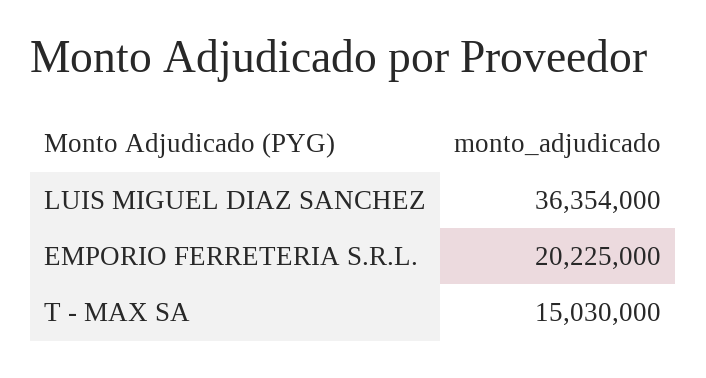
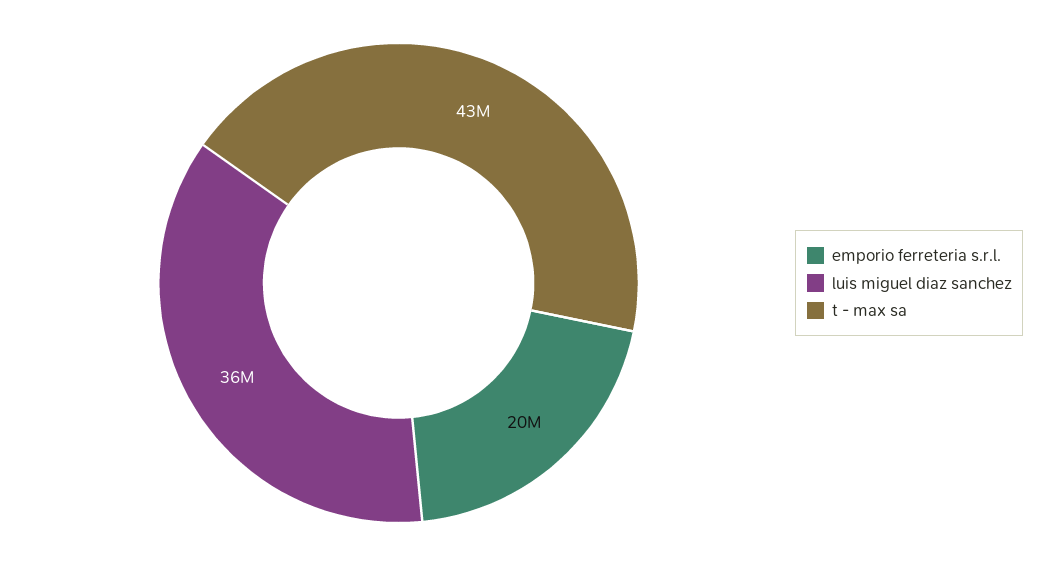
T - MAX SA: 15030000 -> 43000000

